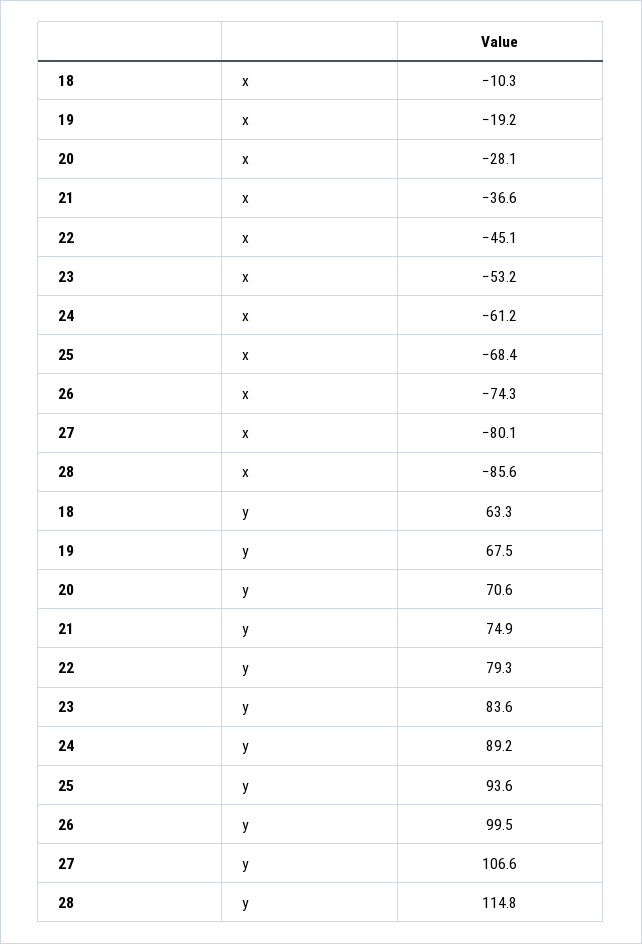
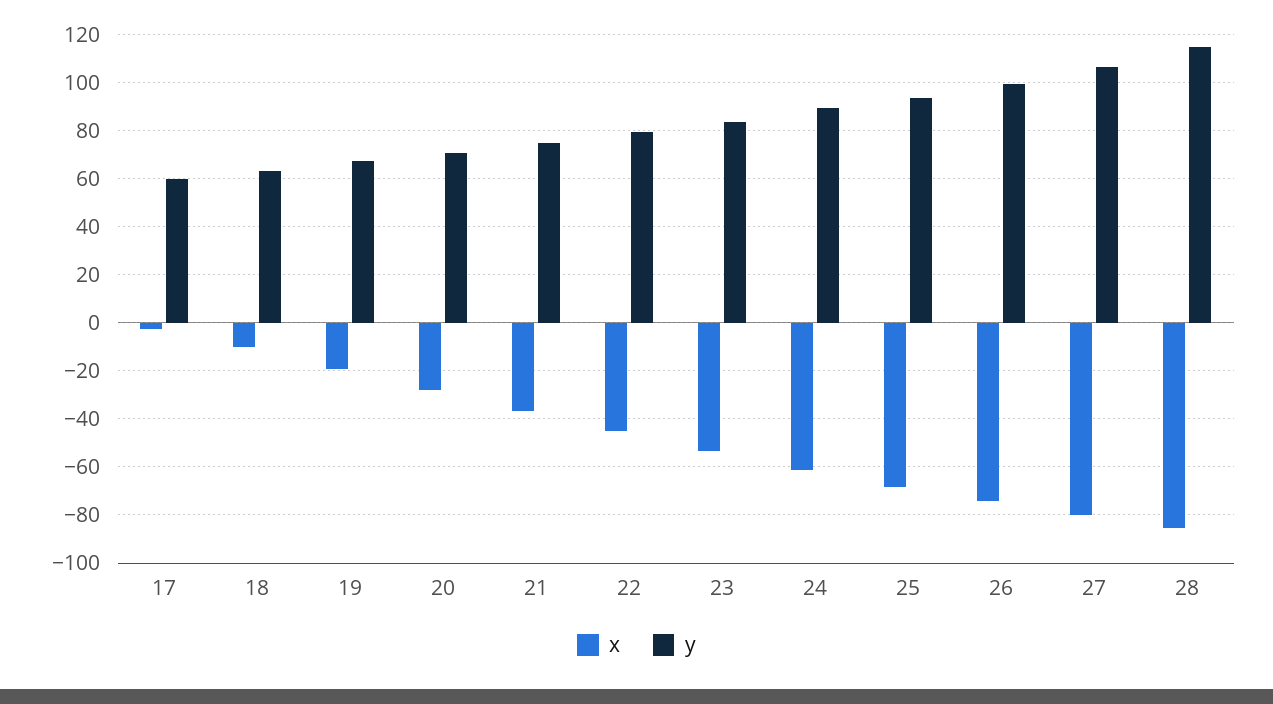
x, 17: none -> -2.5
y, 17: none -> 60

